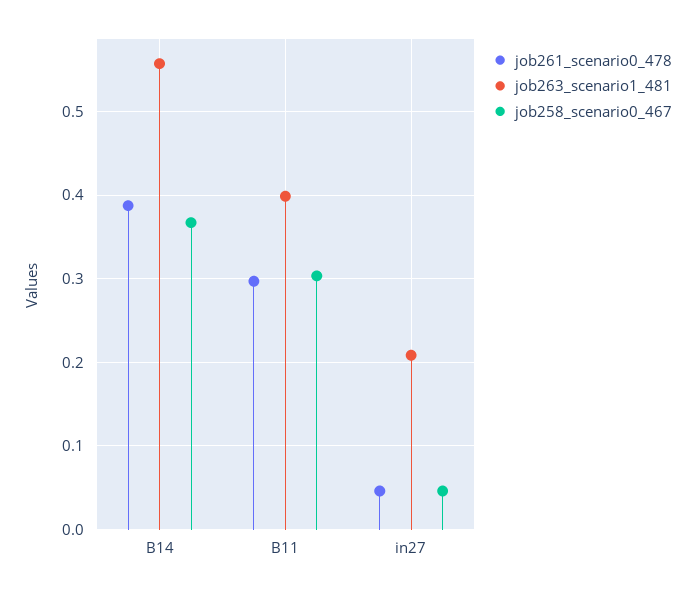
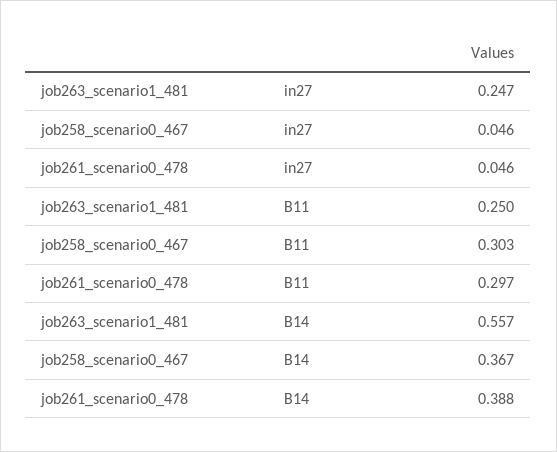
job263_scenario1_481, B11: 0.4 -> 0.25
job263_scenario1_481, in27: 0.21 -> 0.247

